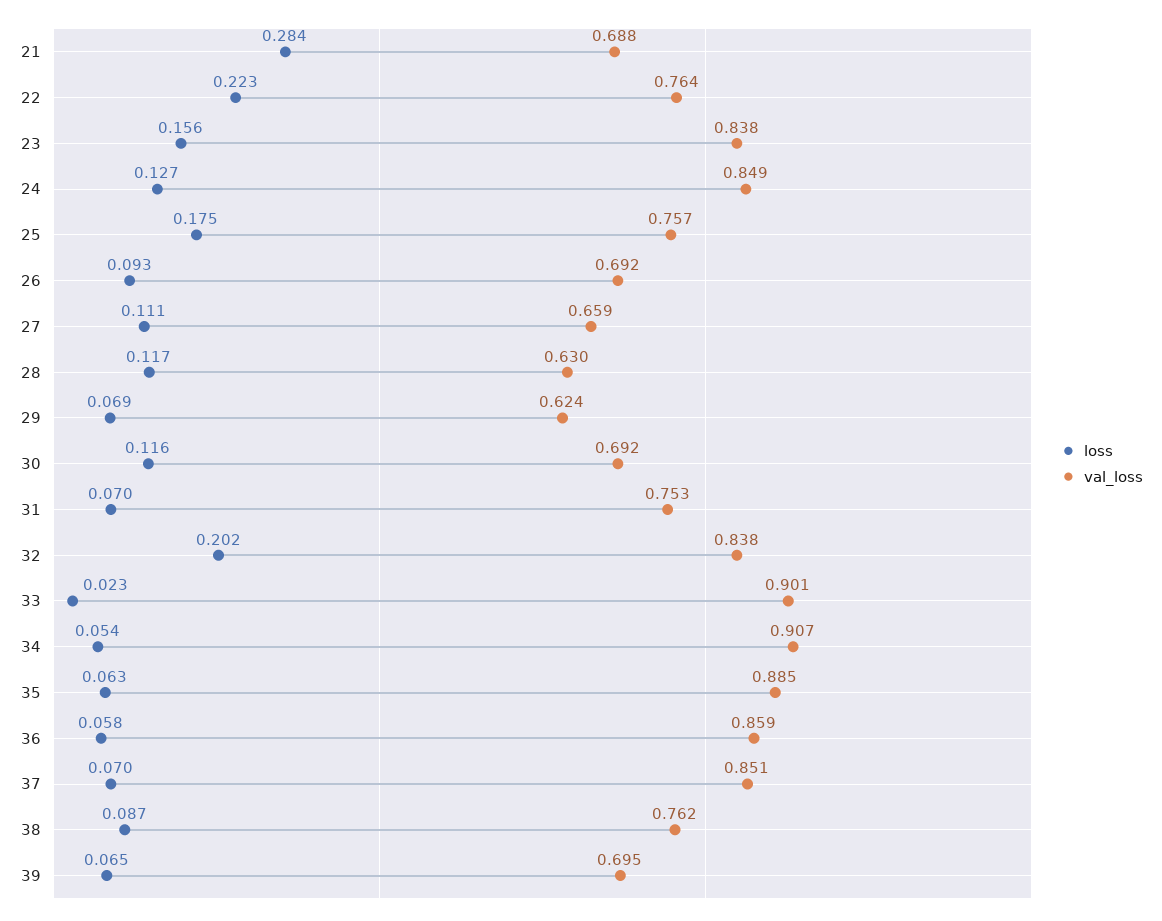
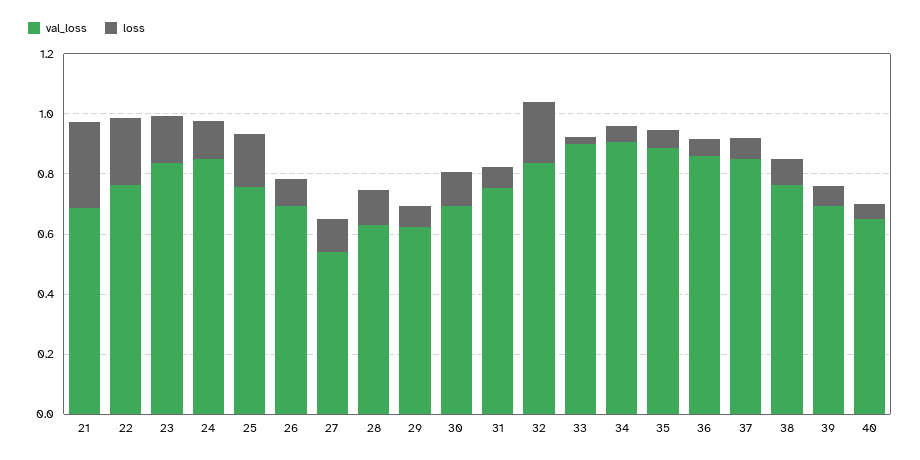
val_loss, 27: 0.659 -> 0.55
val_loss, 40: none -> 0.65
loss, 40: none -> 0.05

